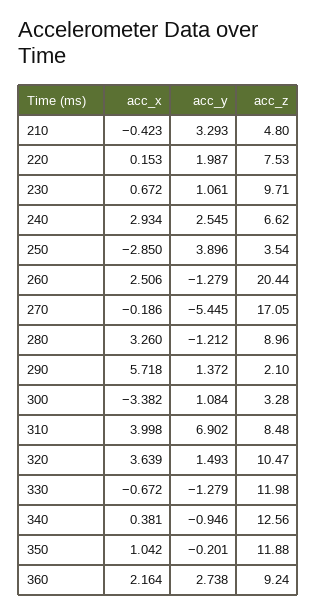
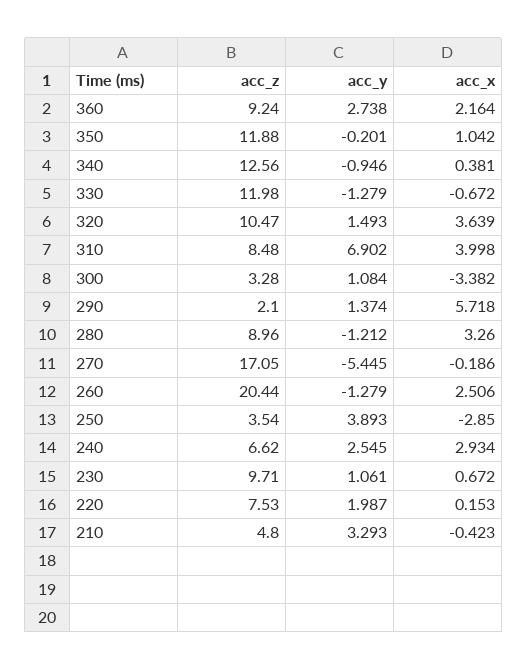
acc_y, 250: 3.896 -> 3.893
acc_y, 290: 1.372 -> 1.374

